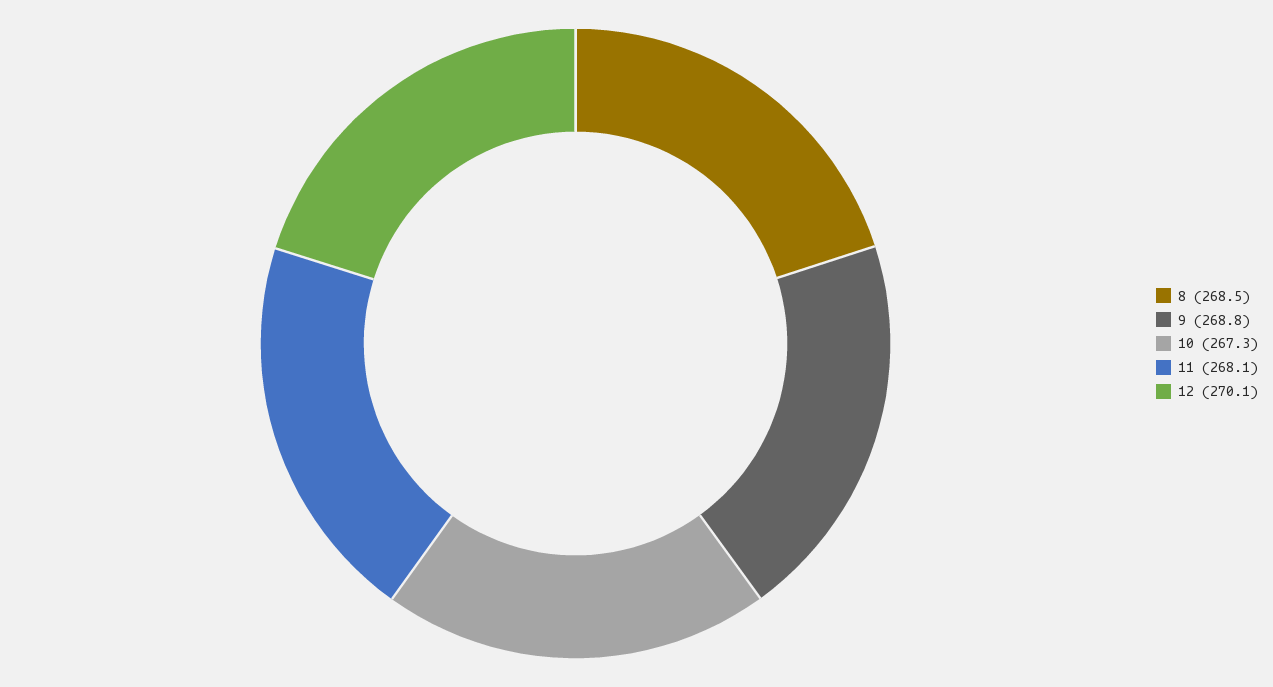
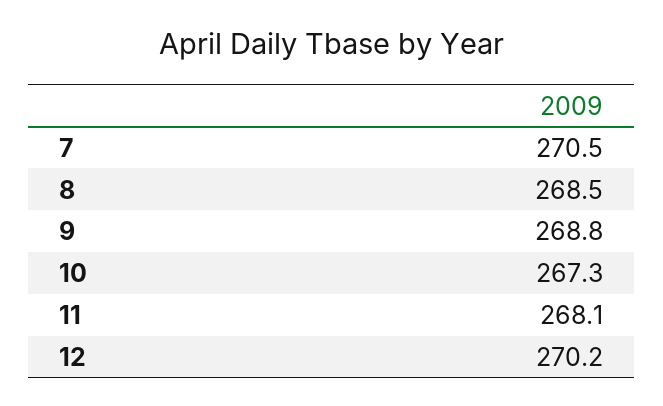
12: 270.1 -> 270.2
7: none -> 270.5

